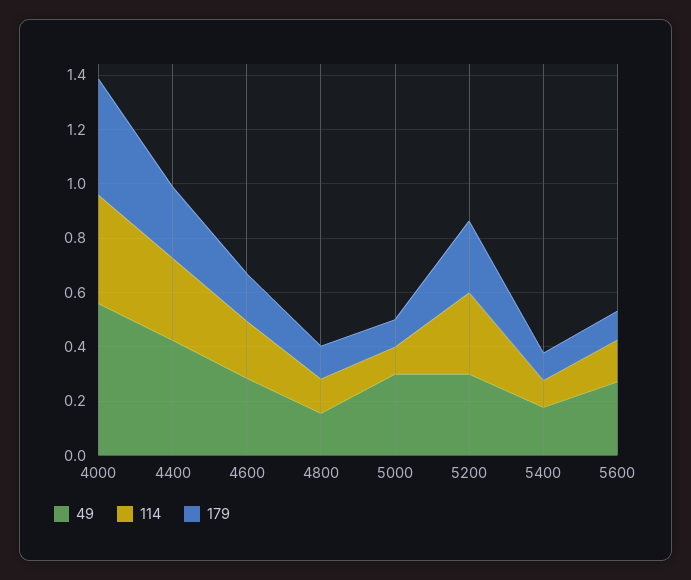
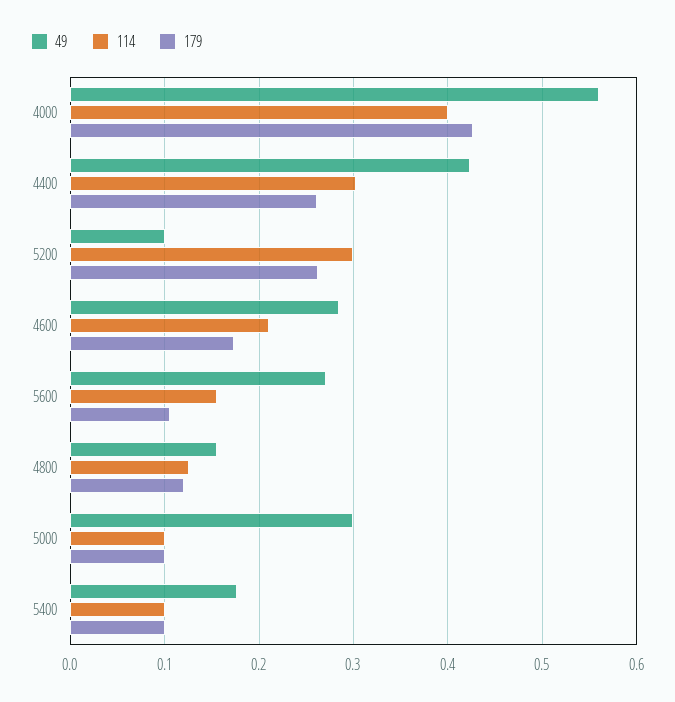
49, 5200: 0.3 -> 0.1

